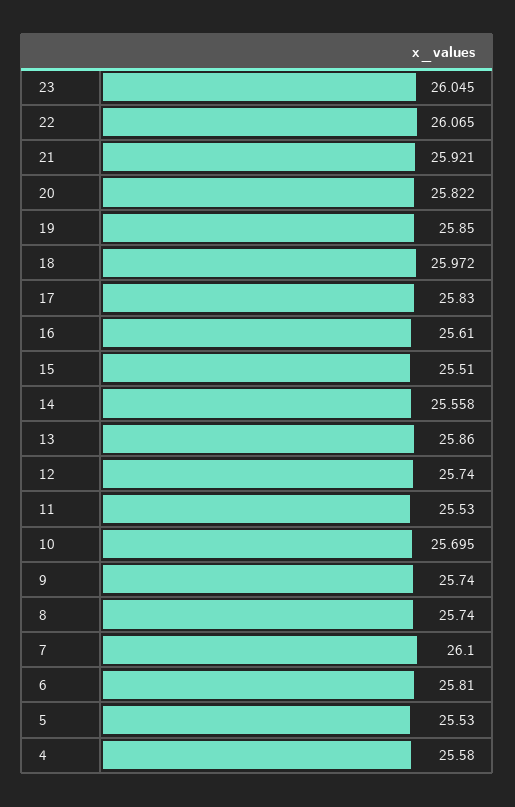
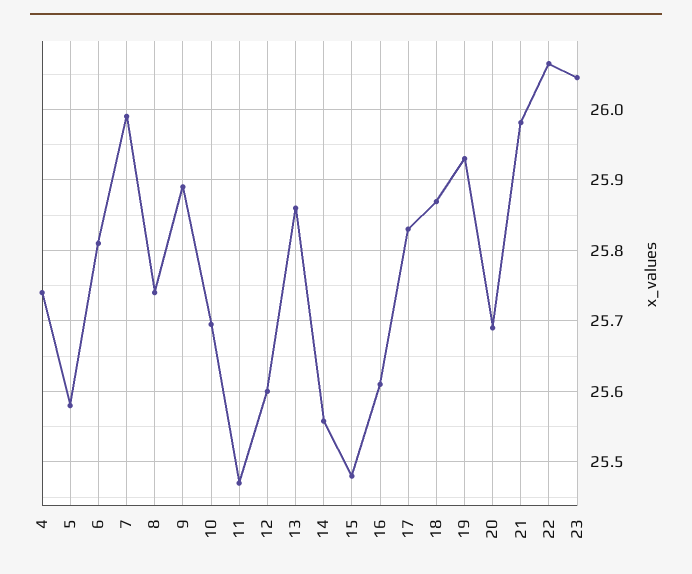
21: 25.921 -> 25.98
20: 25.822 -> 25.69
19: 25.85 -> 25.93
18: 25.972 -> 25.87
15: 25.51 -> 25.48
12: 25.74 -> 25.6
11: 25.53 -> 25.47
9: 25.74 -> 25.89
7: 26.1 -> 25.99
5: 25.53 -> 25.58
4: 25.58 -> 25.74

